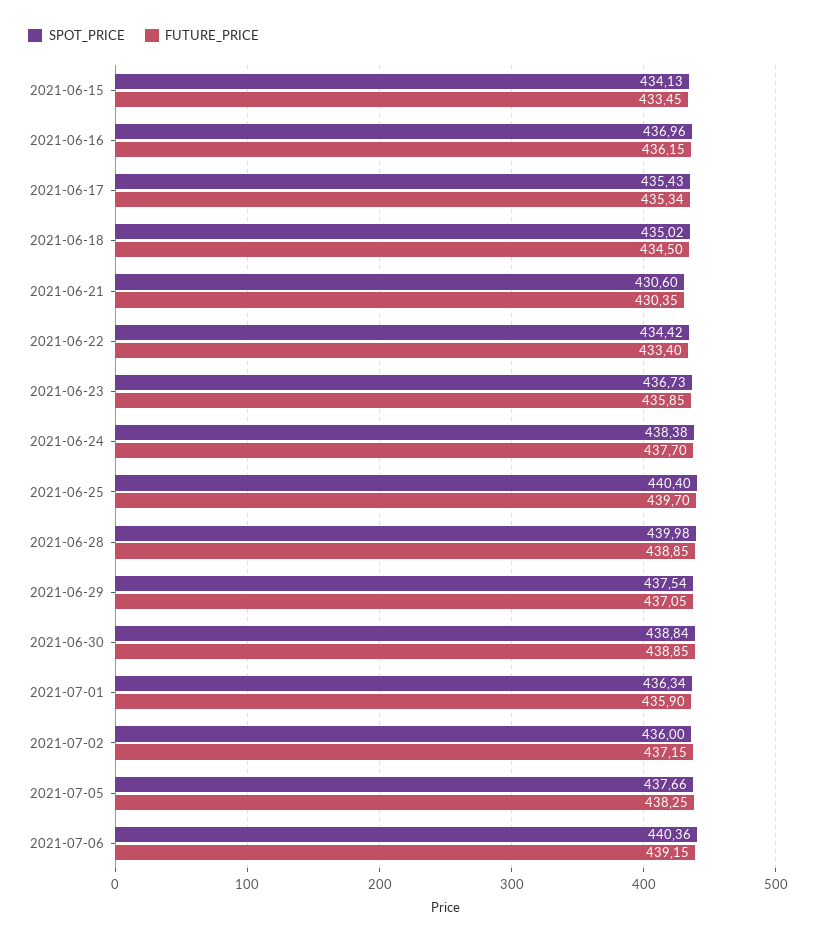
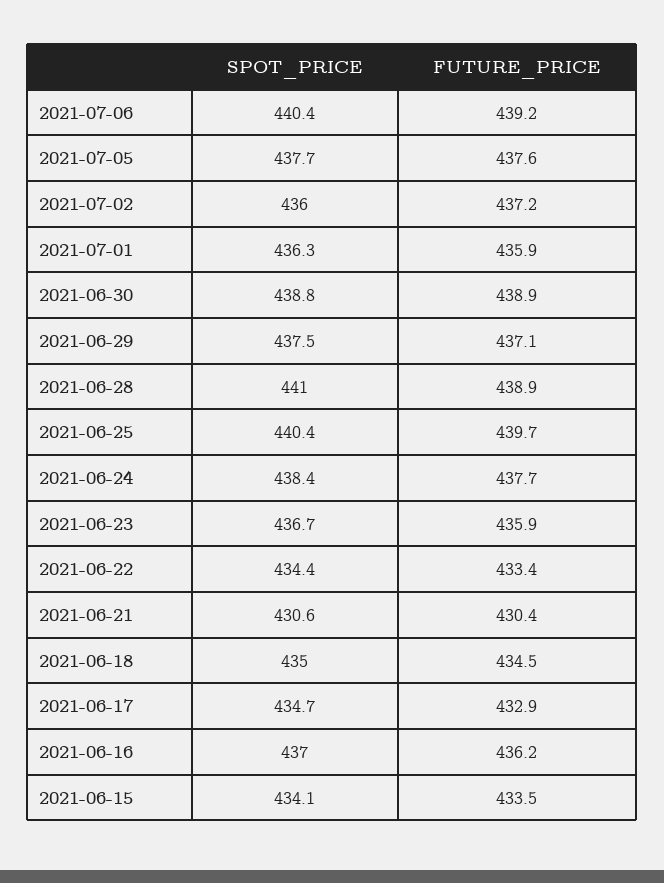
SPOT_PRICE, 2021-06-17: 435.43 -> 434.7
FUTURE_PRICE, 2021-06-17: 435.34 -> 432.9
SPOT_PRICE, 2021-06-28: 439.98 -> 441
FUTURE_PRICE, 2021-07-05: 438.25 -> 437.6

